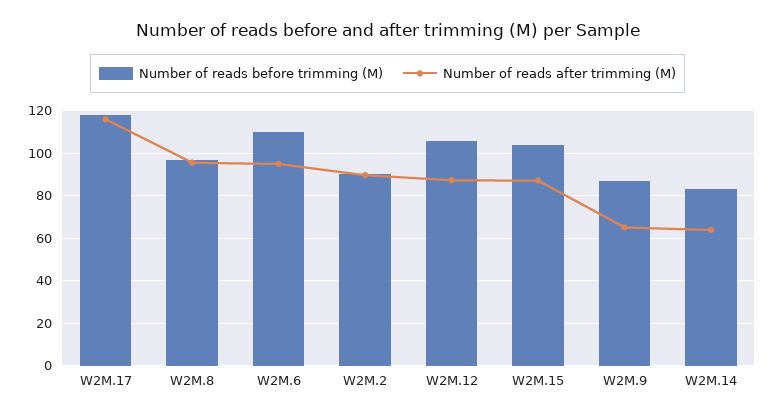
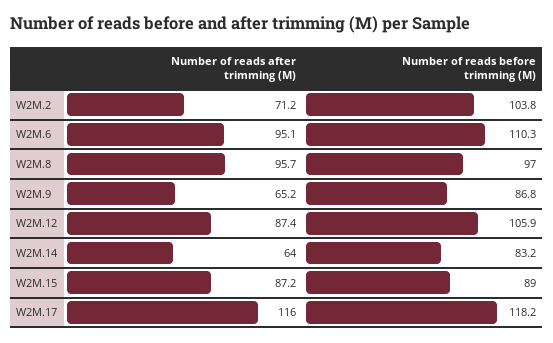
Number of reads before trimming (M), W2M.2: 90 -> 103.8
Number of reads after trimming (M), W2M.2: 90 -> 71.2
Number of reads before trimming (M), W2M.15: 105 -> 89

